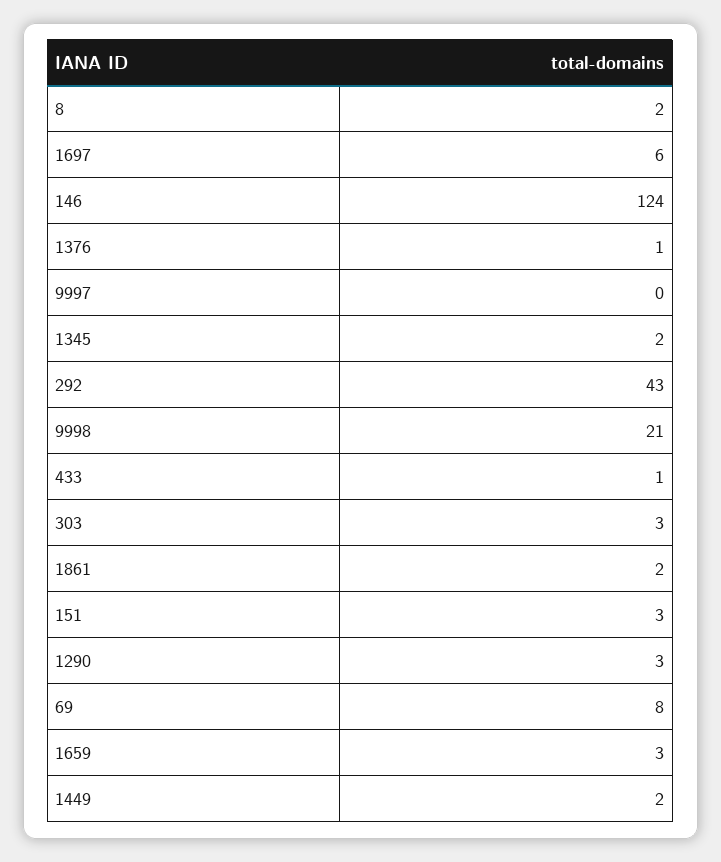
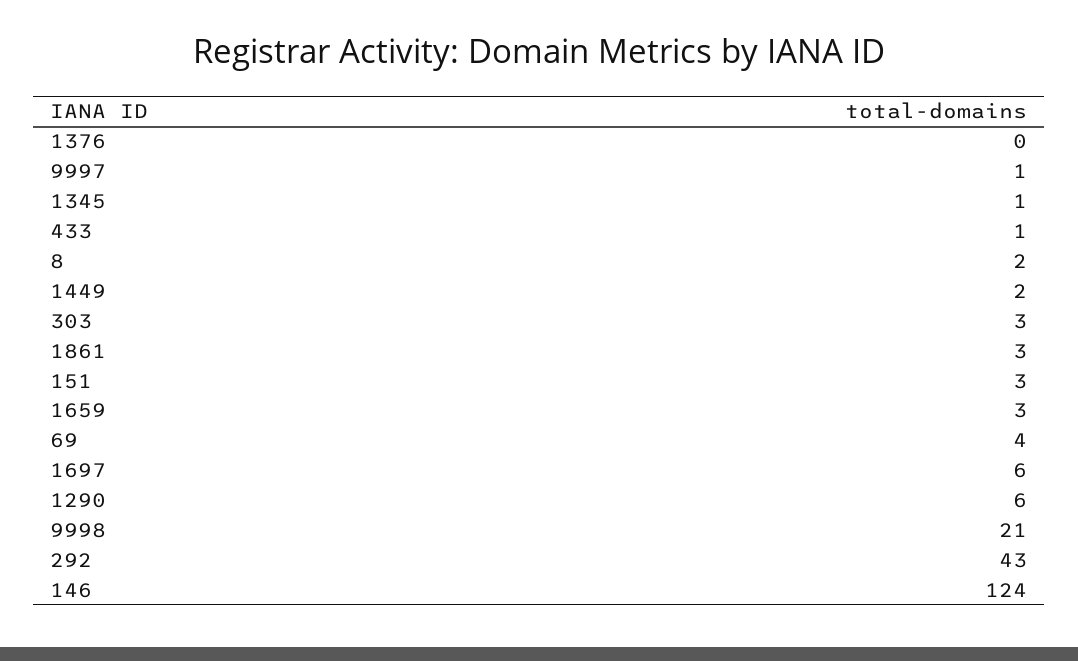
1376: 1 -> 0
9997: 0 -> 1
1345: 2 -> 1
1861: 2 -> 3
1290: 3 -> 6
69: 8 -> 4

